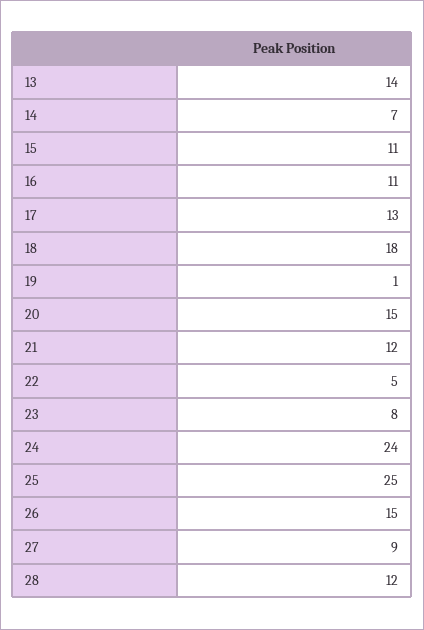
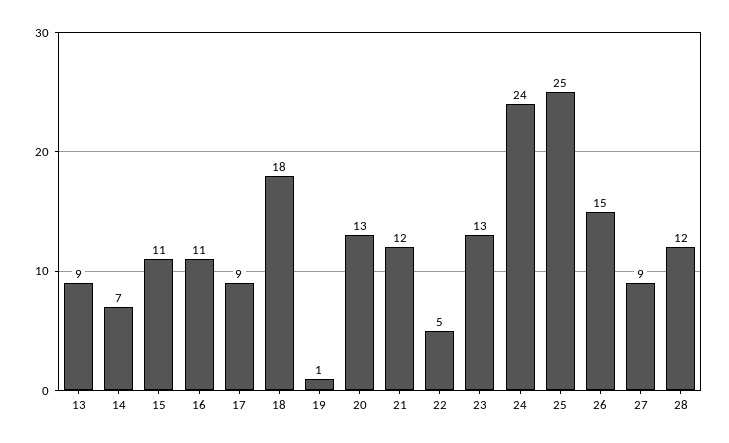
13: 14 -> 9
17: 13 -> 9
20: 15 -> 13
23: 8 -> 13

